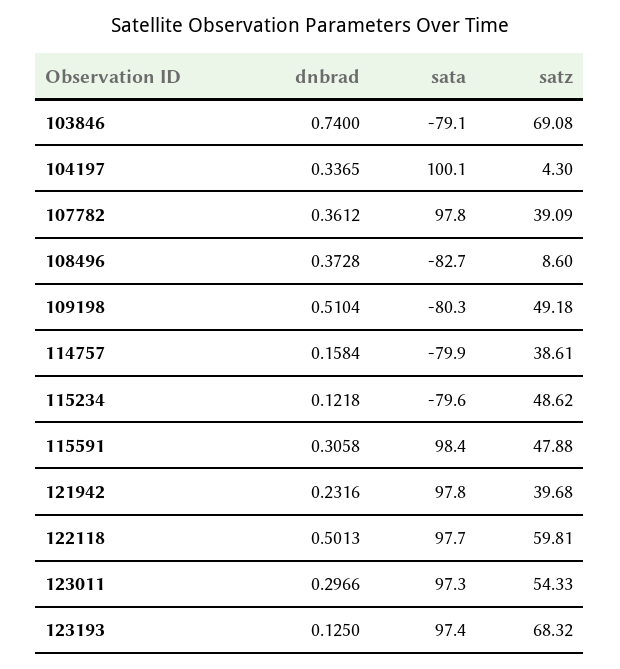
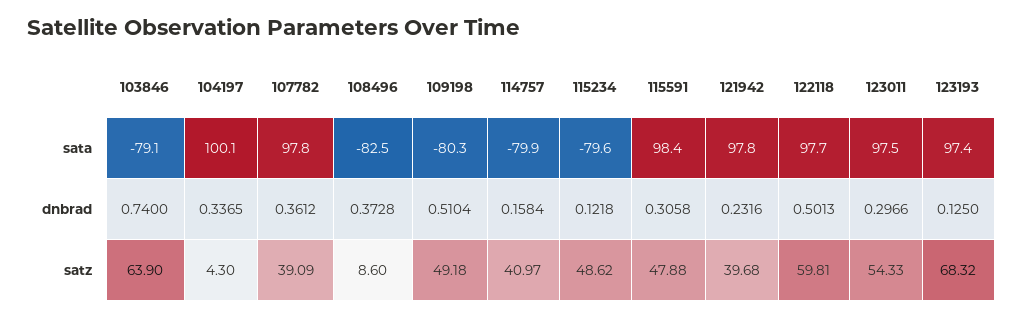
satz, 103846: 69.08 -> 63.9
sata, 108496: -82.7 -> -82.5
satz, 114757: 38.61 -> 40.97
sata, 123011: 97.3 -> 97.5

